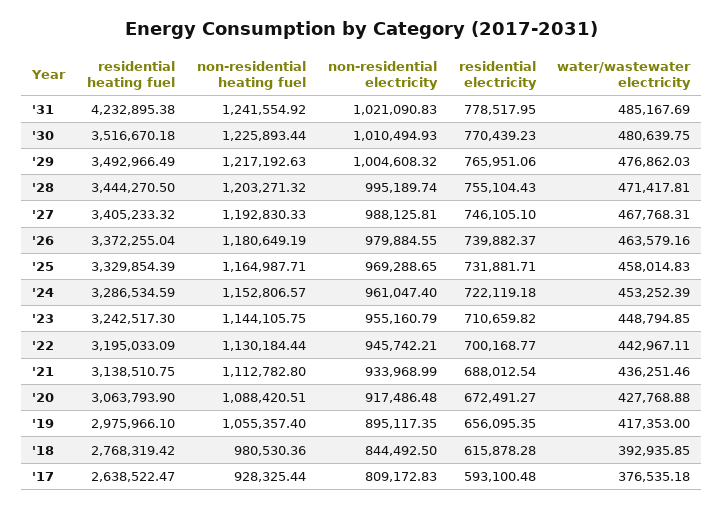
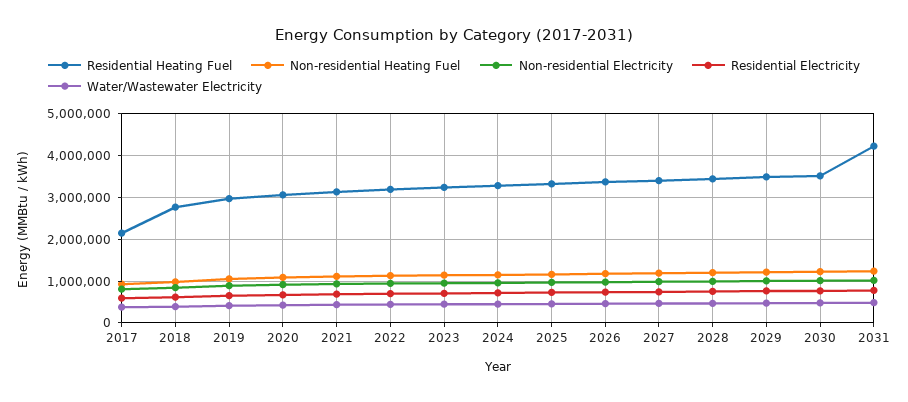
residential heating fuel, '17: 2638522.47 -> 2200000

